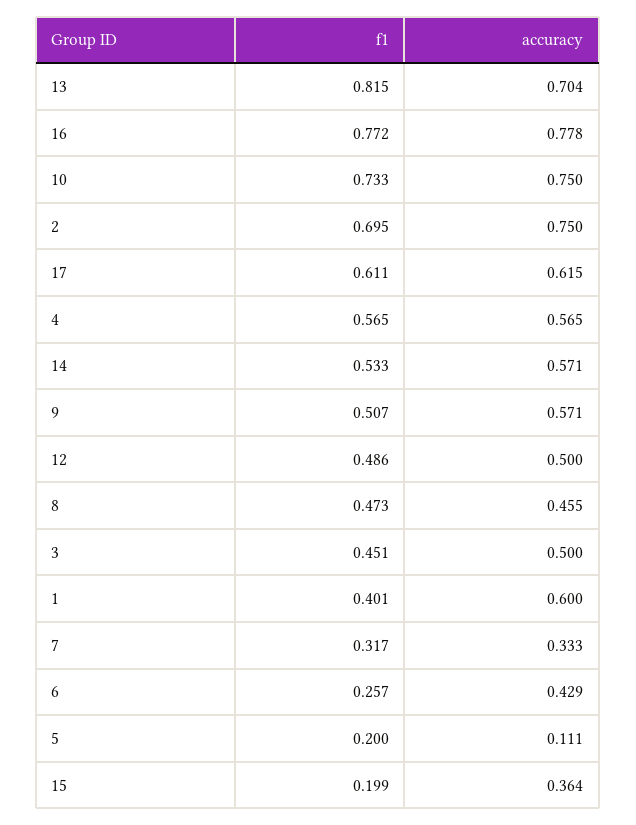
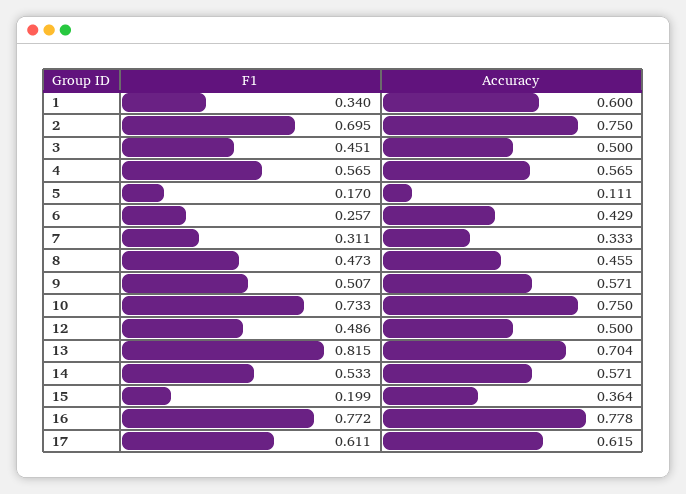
f1, 1: 0.401 -> 0.34
f1, 7: 0.317 -> 0.311
f1, 5: 0.2 -> 0.17

